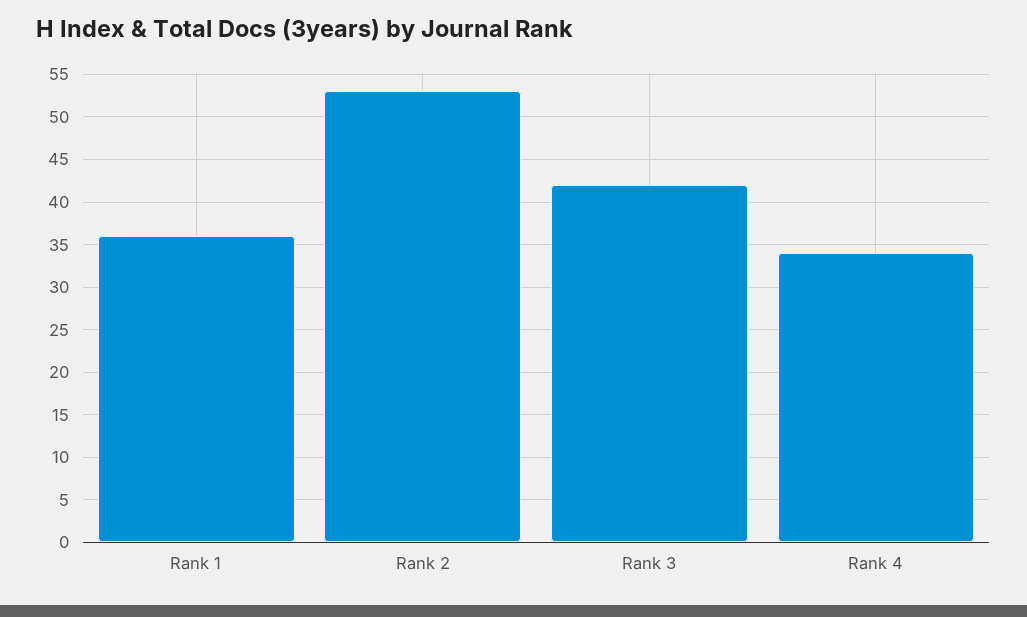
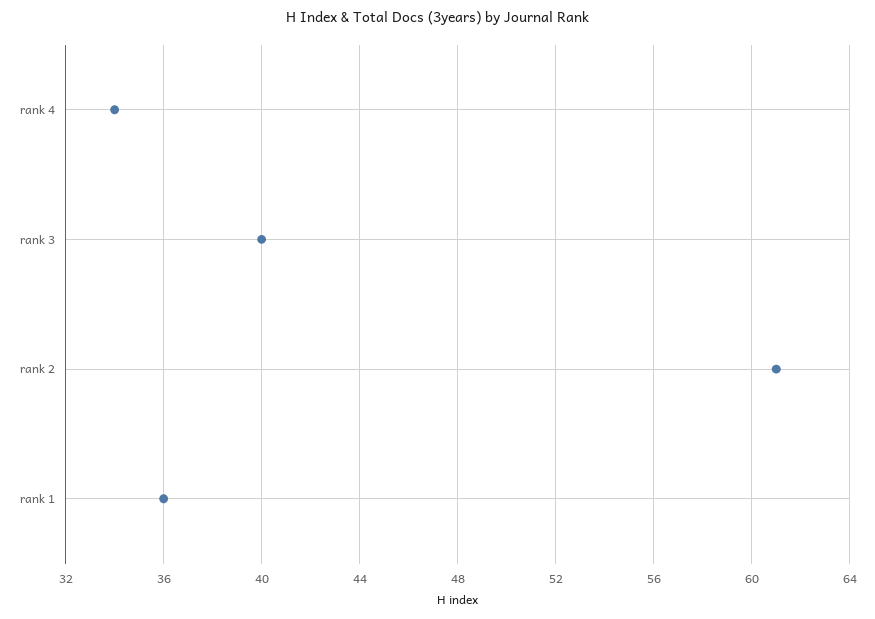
Rank 2: 53 -> 61
Rank 3: 42 -> 40

